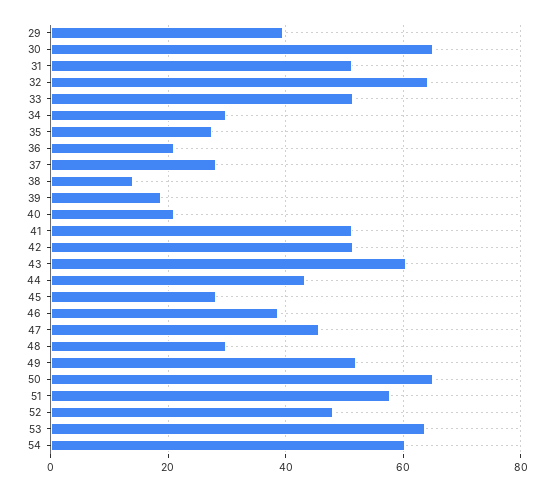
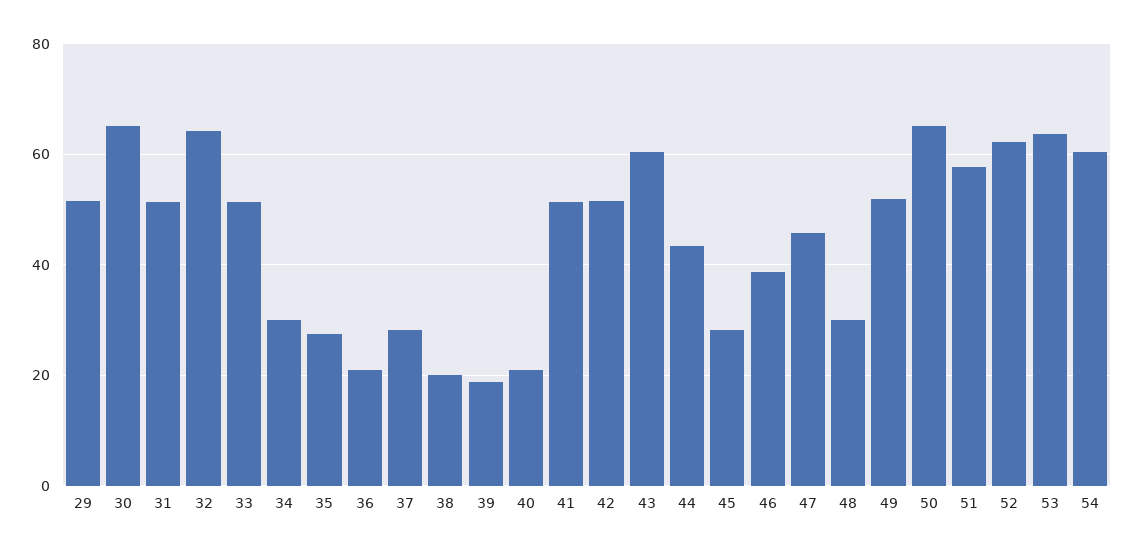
29: 40 -> 52
38: 14 -> 20
52: 48 -> 62

